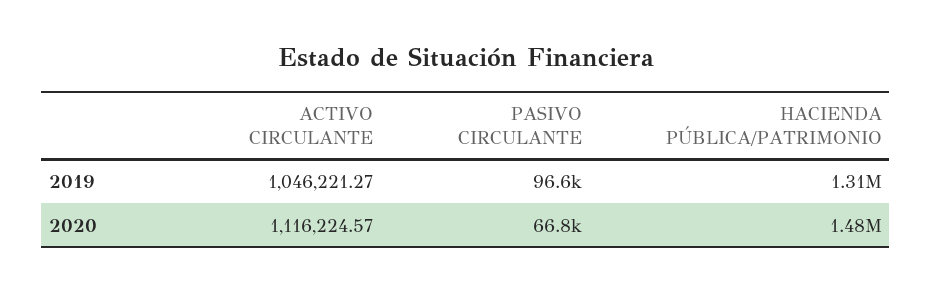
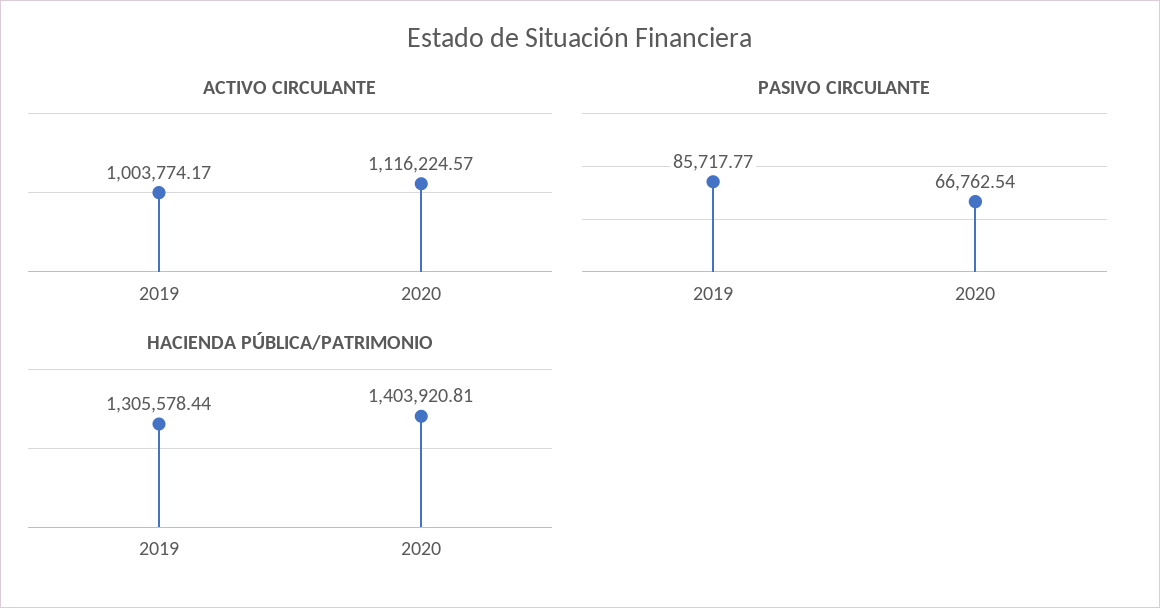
ACTIVO CIRCULANTE, 2019: 1046221.27 -> 1003774.17
PASIVO CIRCULANTE, 2019: 96600 -> 85717.77
HACIENDA PÚBLICA/PATRIMONIO, 2020: 1480000 -> 1403920.81

